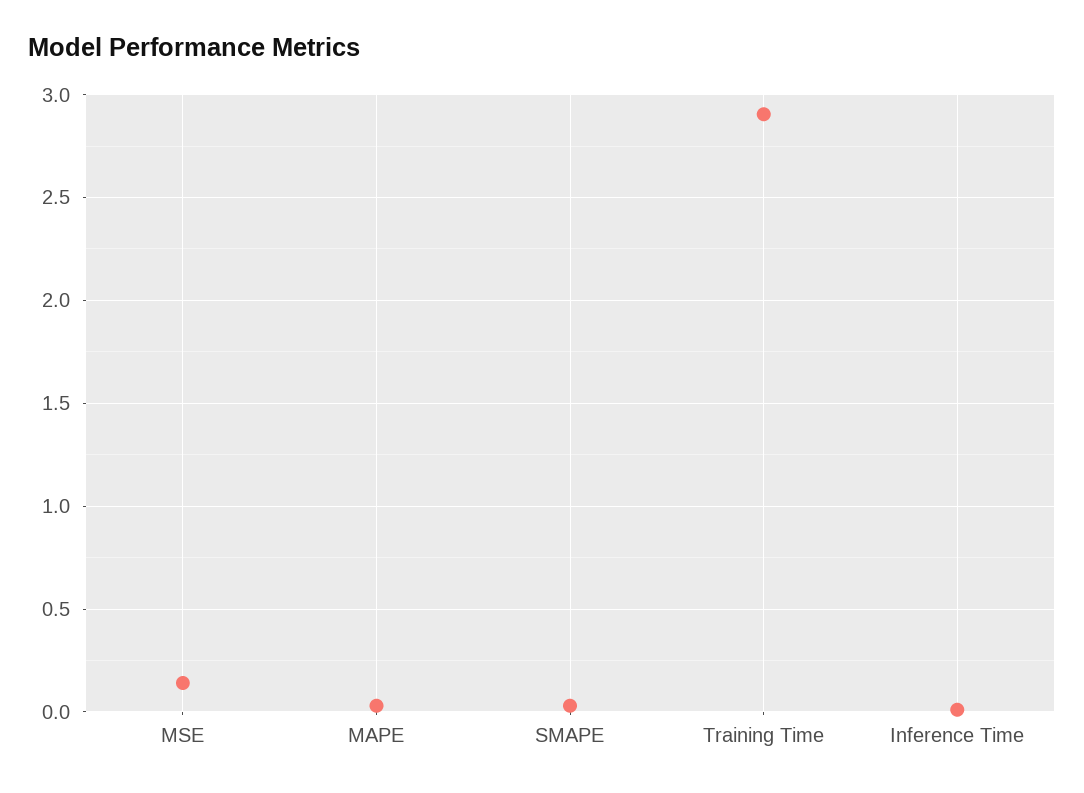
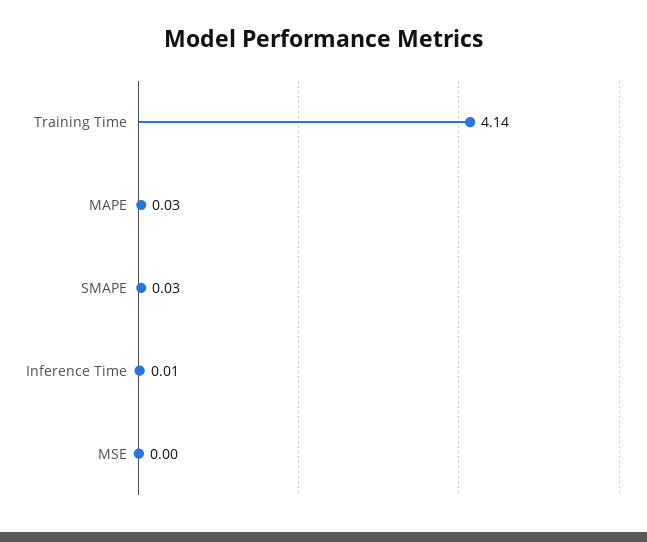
MSE: 0.15 -> 0
Training Time: 2.9 -> 4.14

